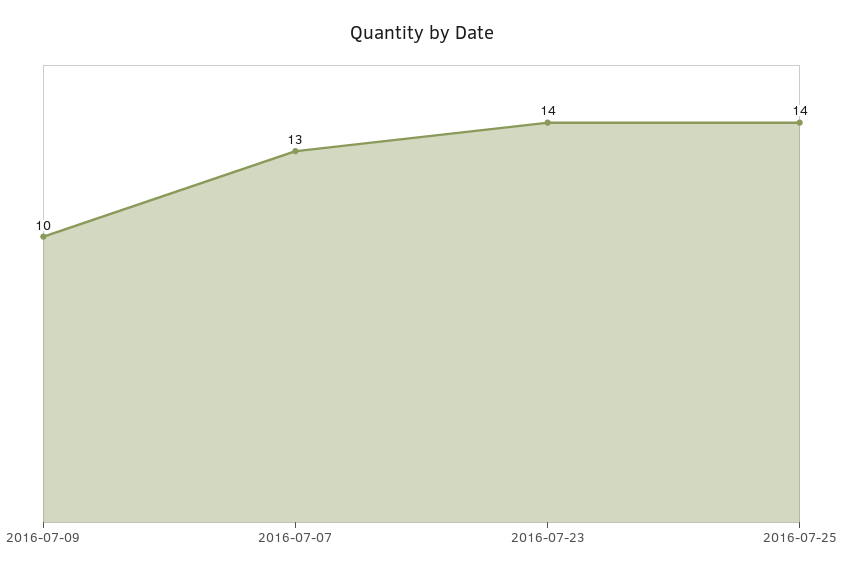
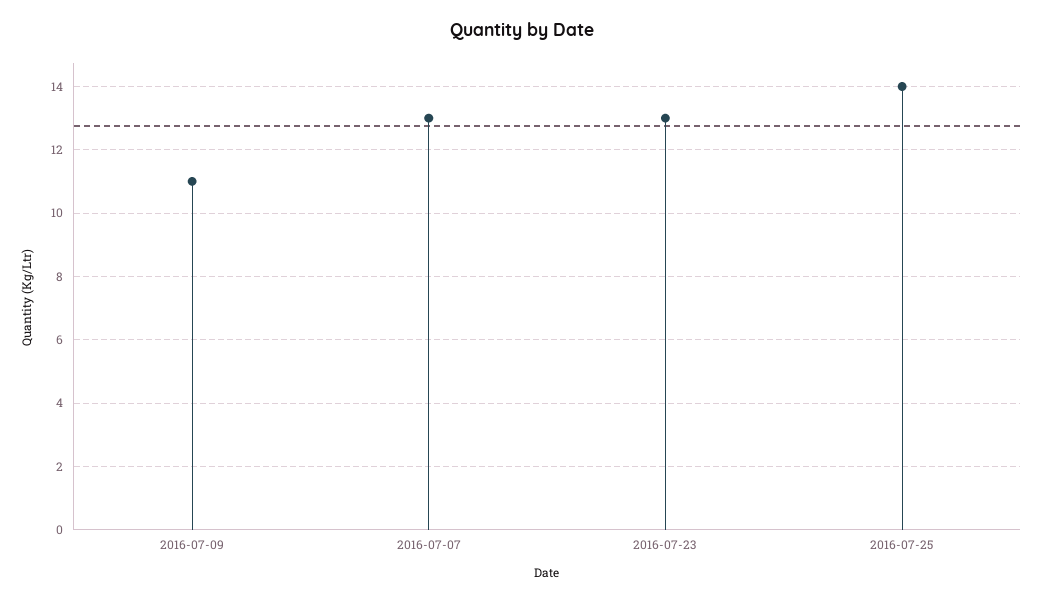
2016-07-09: 10 -> 11
2016-07-23: 14 -> 13

